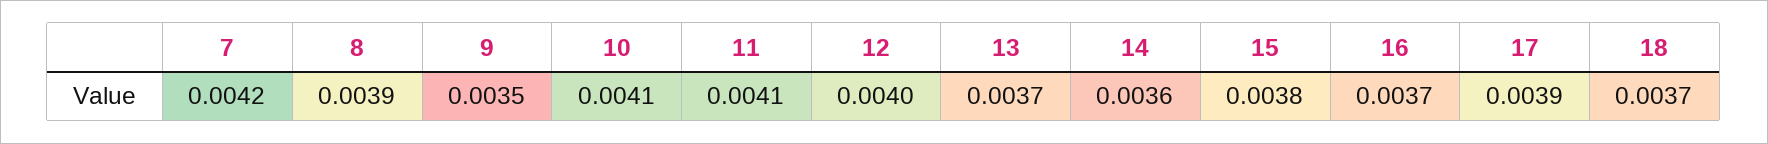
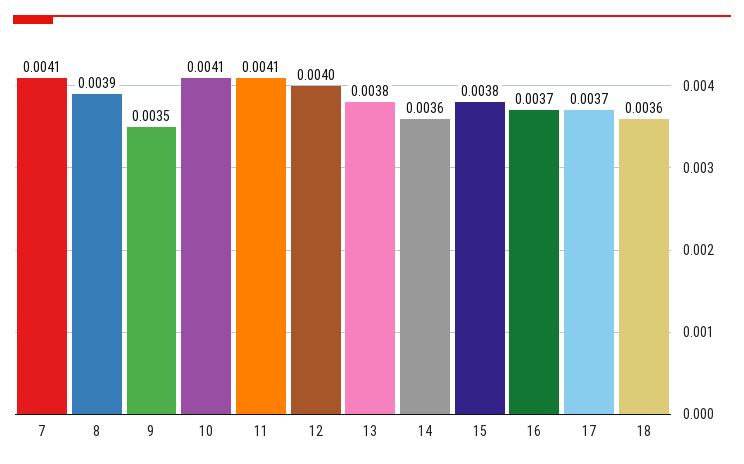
7: 0.0042 -> 0.0041
13: 0.0037 -> 0.0038
17: 0.0039 -> 0.0037
18: 0.0037 -> 0.0036

